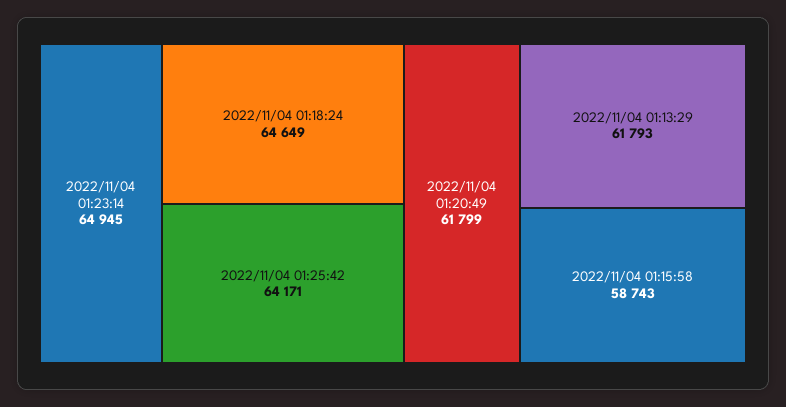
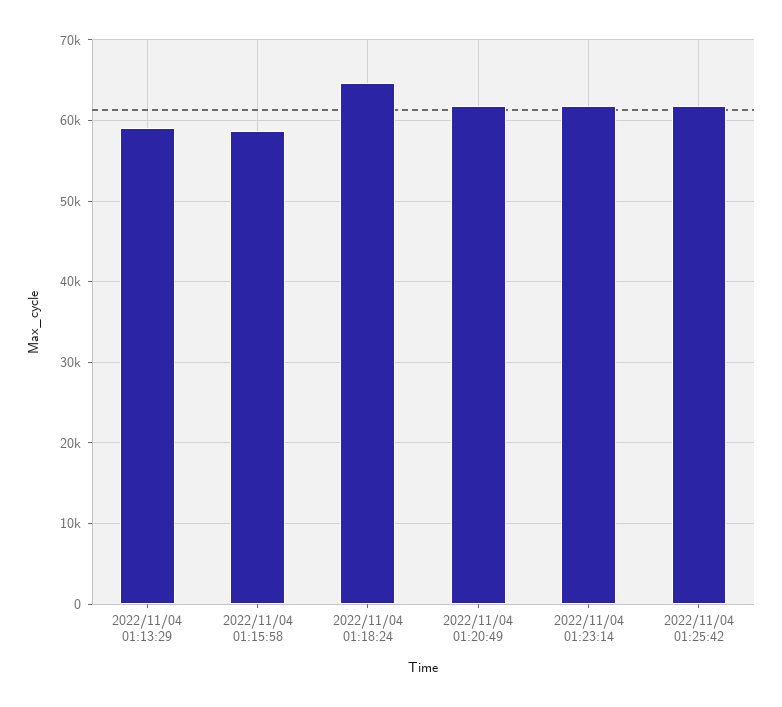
2022/11/04 01:23:14: 64945 -> 62000
2022/11/04 01:25:42: 64171 -> 62000
2022/11/04 01:13:29: 61793 -> 59000

